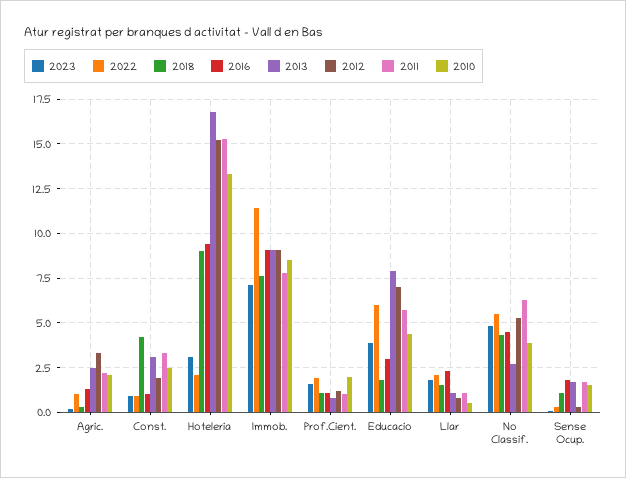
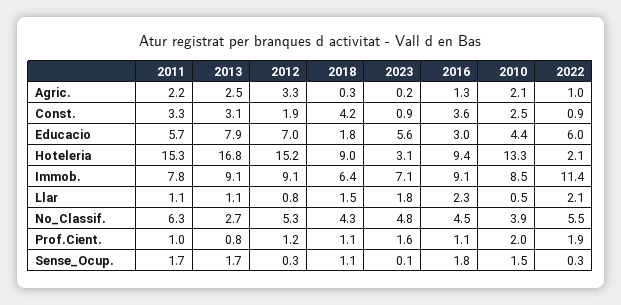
2016, Const.: 1 -> 3.6
2018, Immob.: 7.5 -> 6.4
2023, Educacio: 4 -> 5.6

